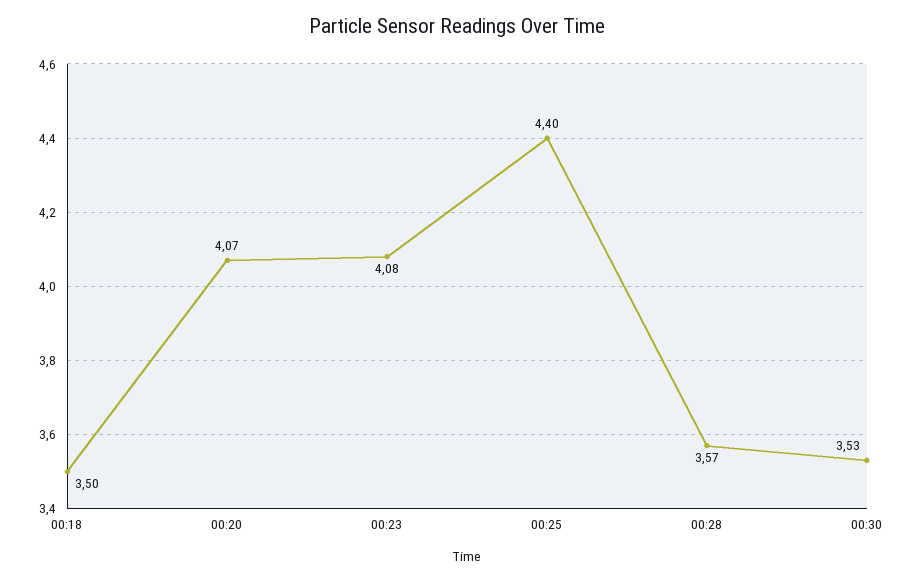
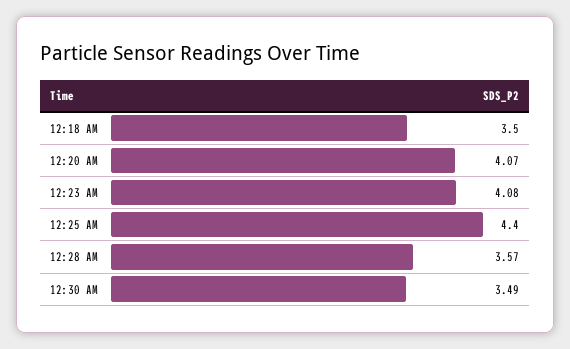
00:30: 3.53 -> 3.49

